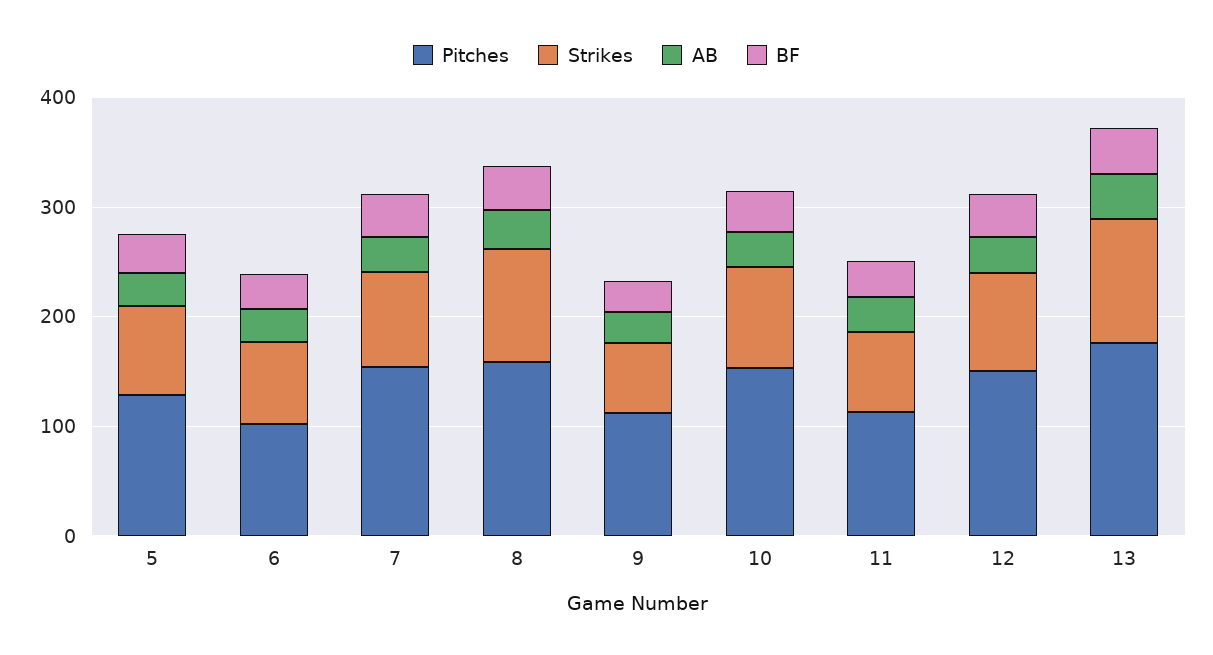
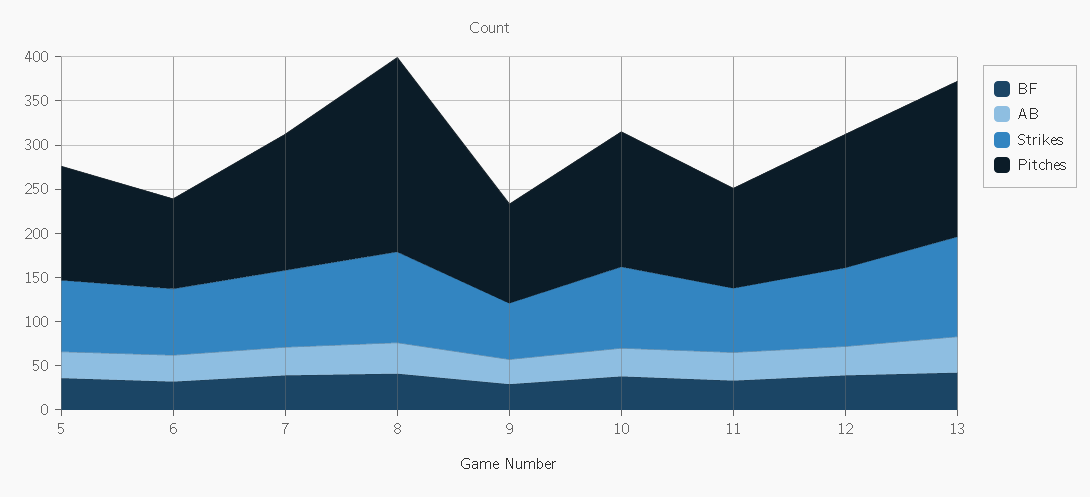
Pitches, 8: 160 -> 220

